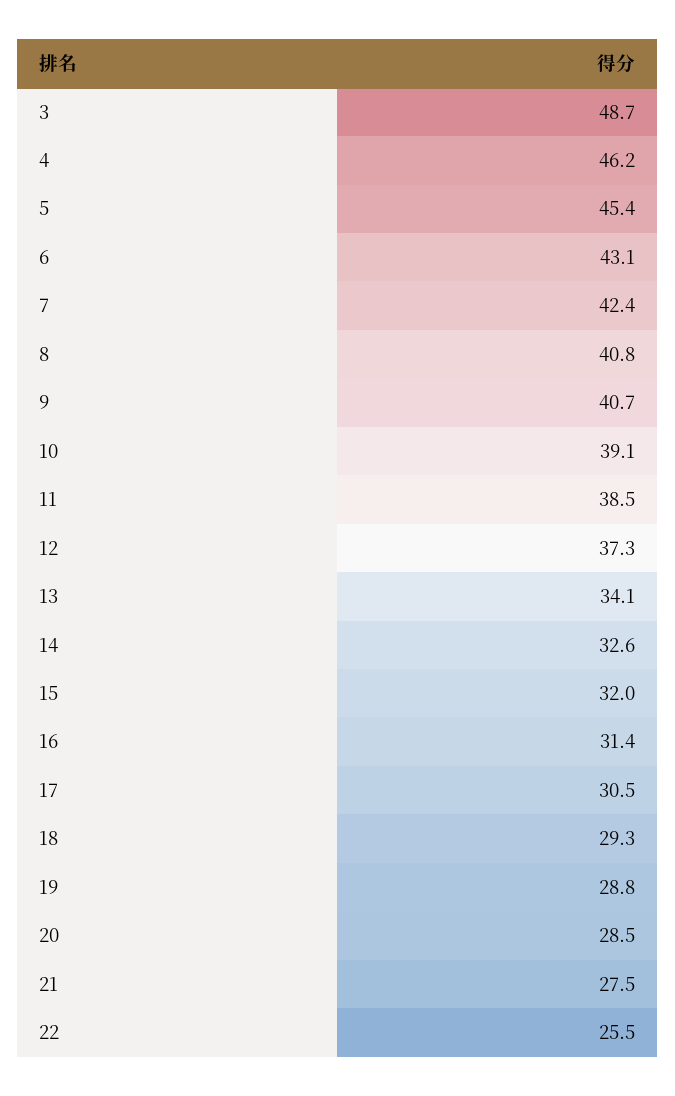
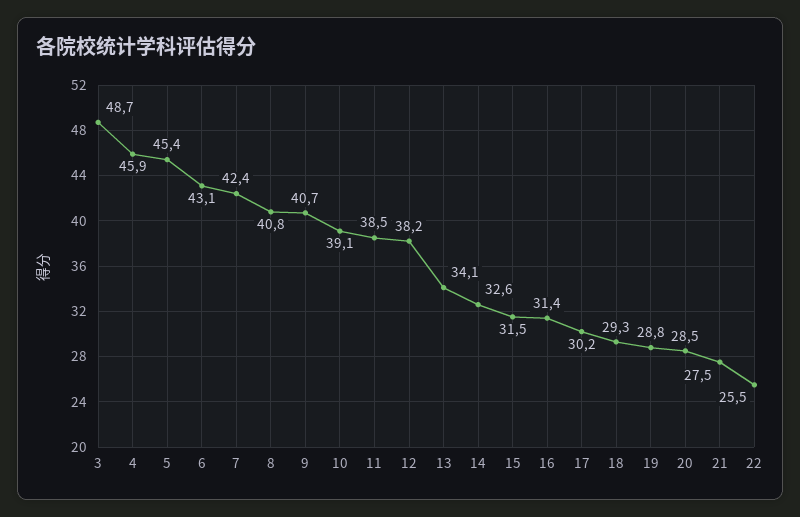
4: 46.2 -> 45.9
12: 37.3 -> 38.2
15: 32 -> 31.5
17: 30.5 -> 30.2

